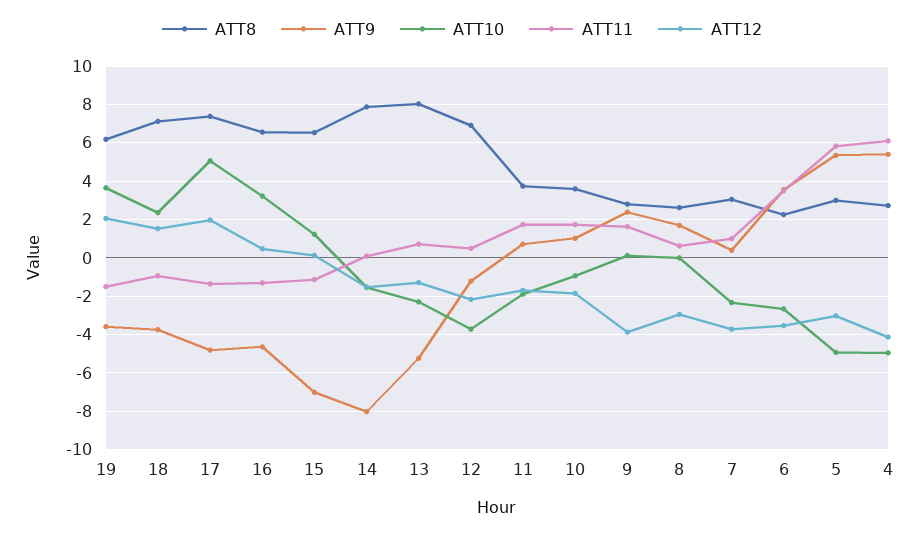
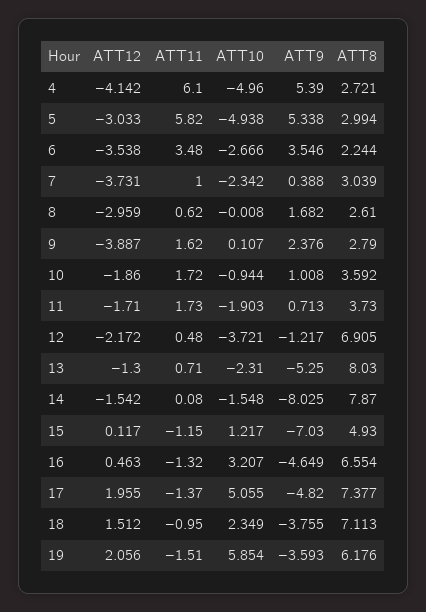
ATT10, 19: 3.5 -> 5.854
ATT8, 15: 6.5 -> 4.93

